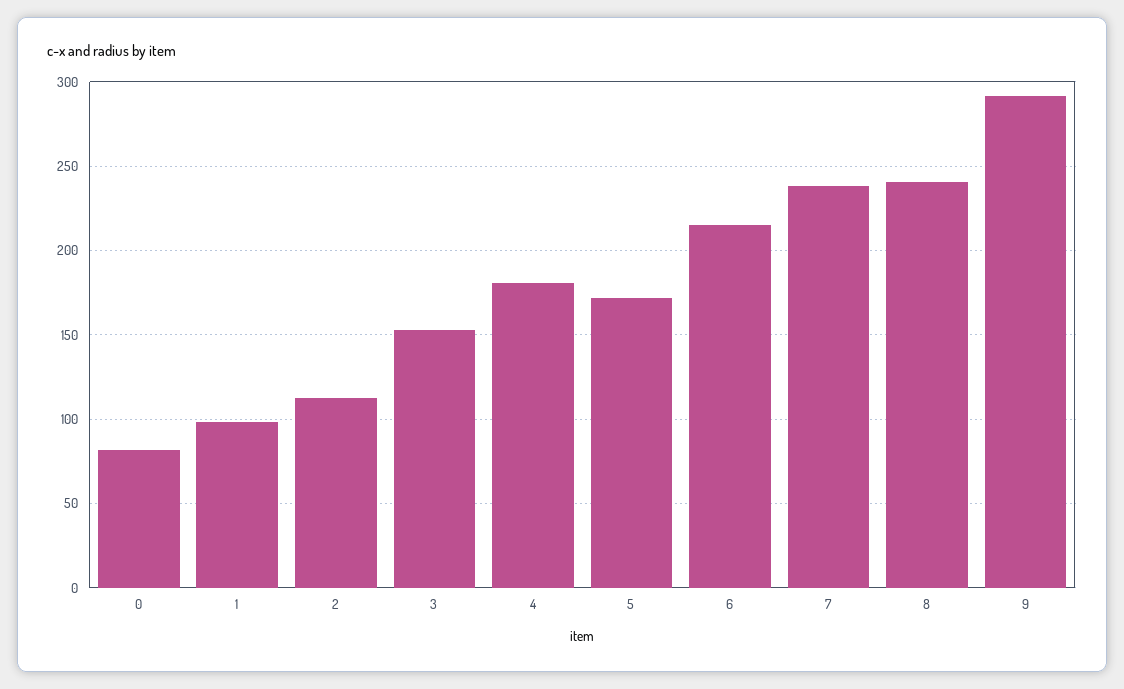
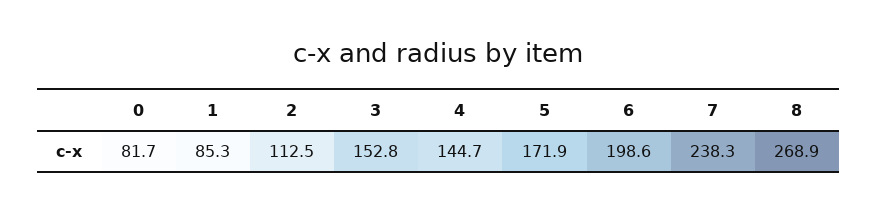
1: 100 -> 85.3
4: 180 -> 144.7
6: 215 -> 198.6
8: 240 -> 268.9
9: 290 -> none

